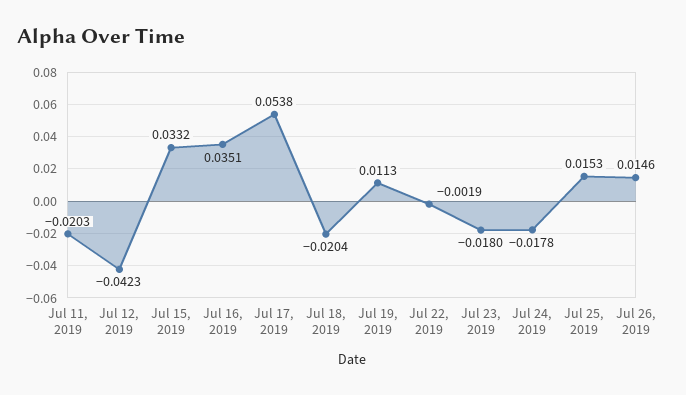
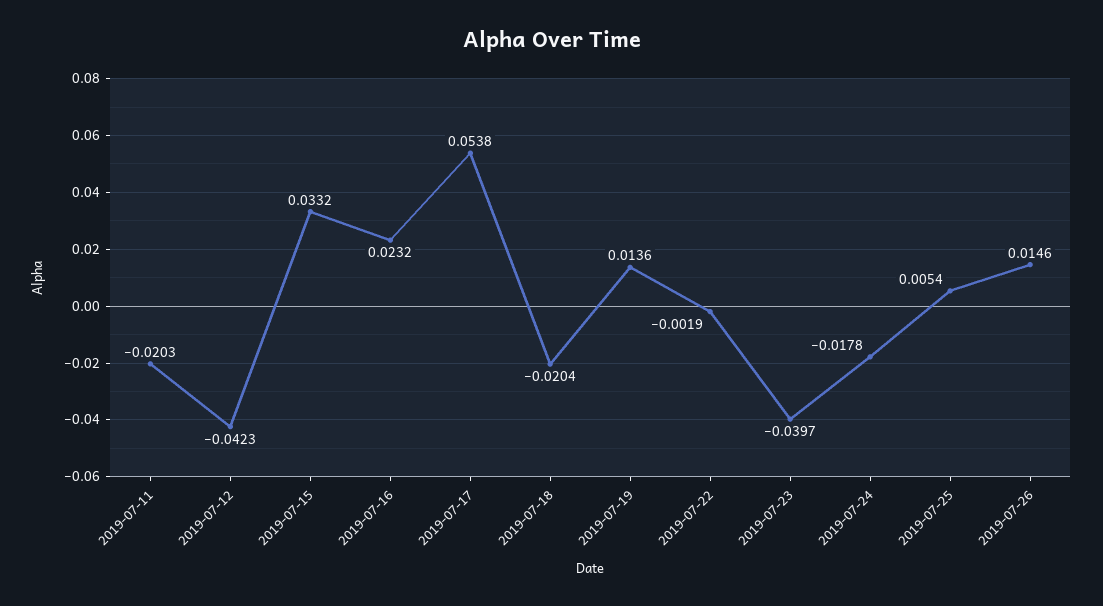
Jul 16, 2019: 0.0351 -> 0.0232
Jul 19, 2019: 0.0113 -> 0.0136
Jul 23, 2019: -0.018 -> -0.0397
Jul 25, 2019: 0.0153 -> 0.0054

